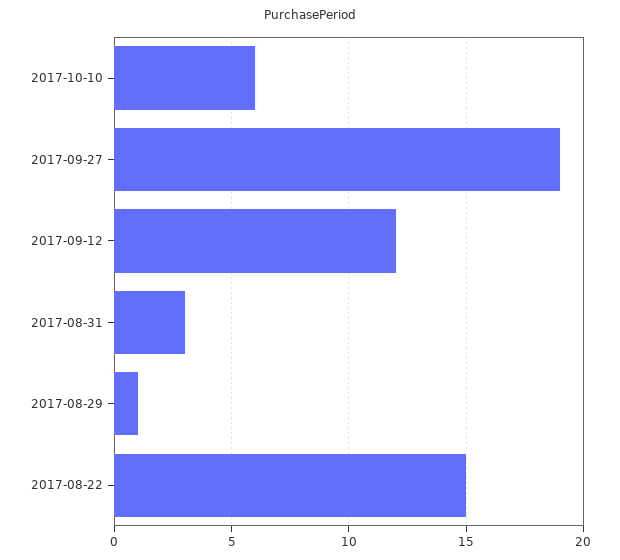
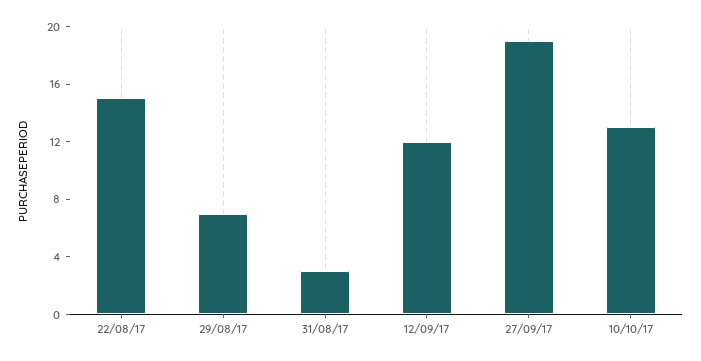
2017-10-10: 6 -> 13
2017-08-29: 1 -> 7

